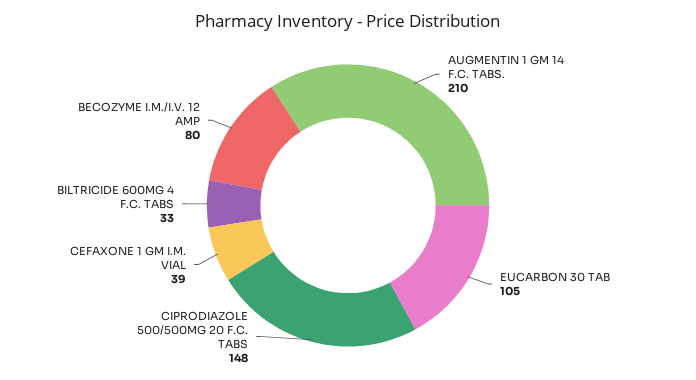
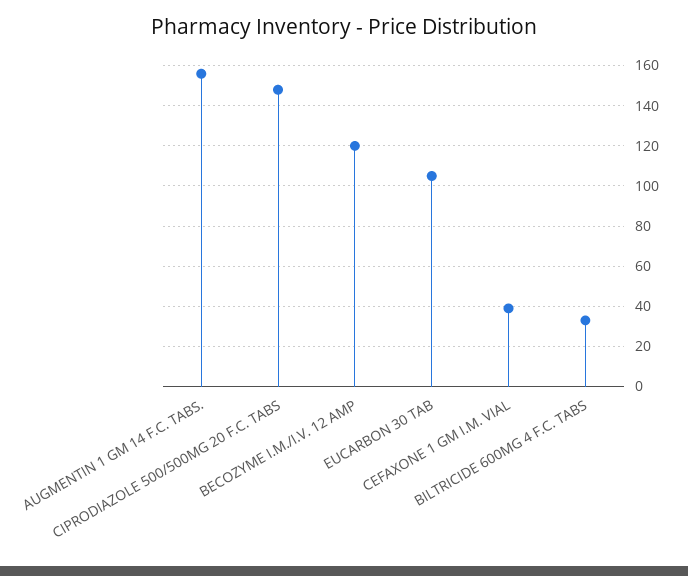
AUGMENTIN 1 GM 14 F.C. TABS.: 210 -> 155
BECOZYME I.M./I.V. 12 AMP: 80 -> 120

